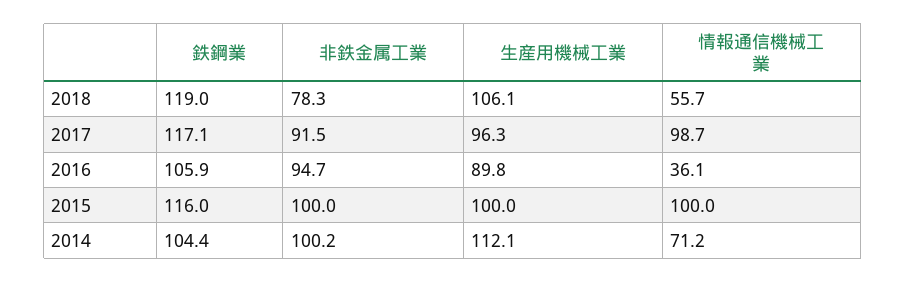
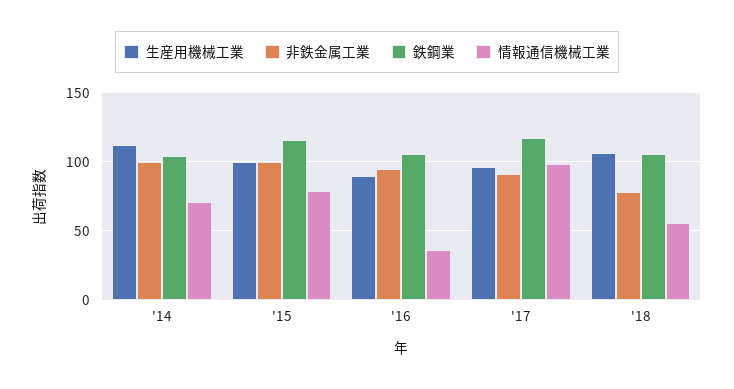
鉄鋼業, 2018: 119 -> 105
情報通信機械工業, 2015: 100 -> 80

